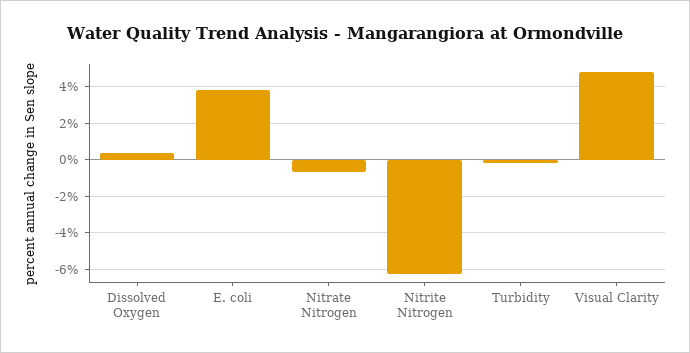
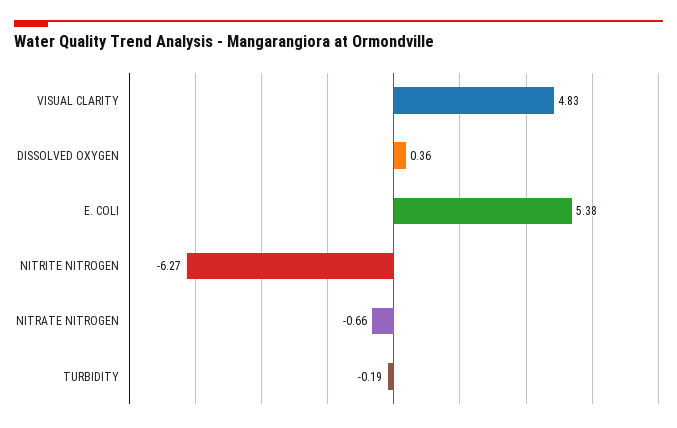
E. coli: 4 -> 5.38

